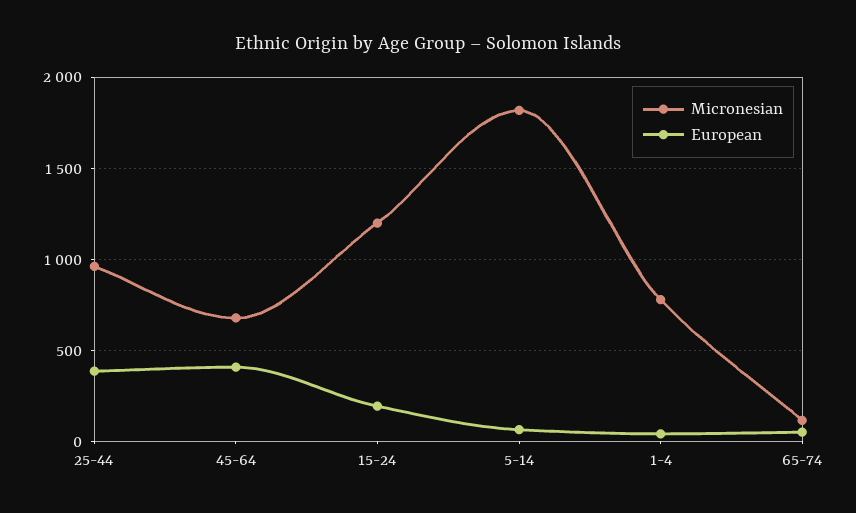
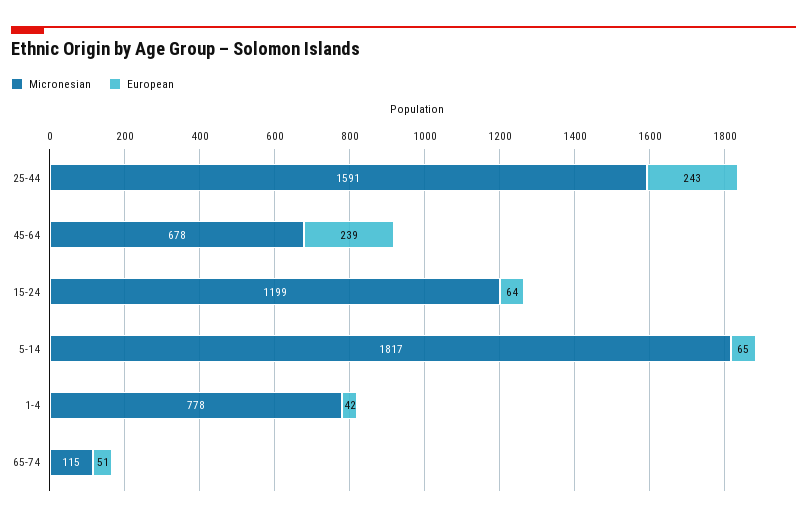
Micronesian, 25-44: 950 -> 1591
European, 25-44: 400 -> 243
European, 45-64: 400 -> 239
European, 15-24: 200 -> 64

